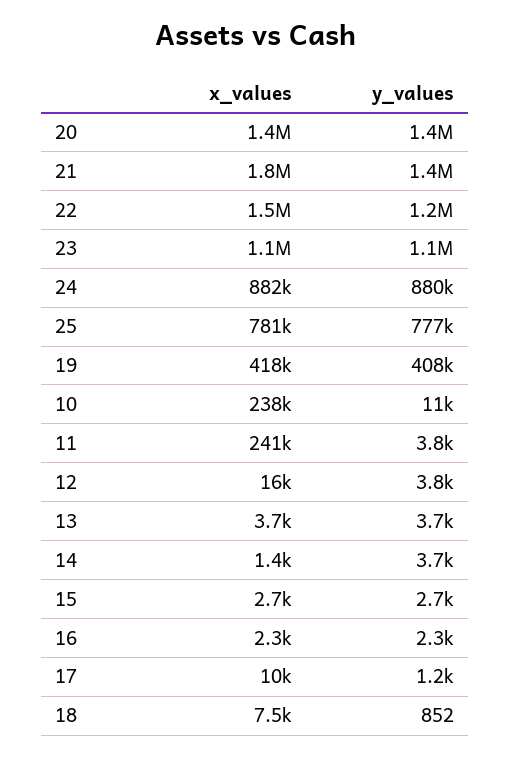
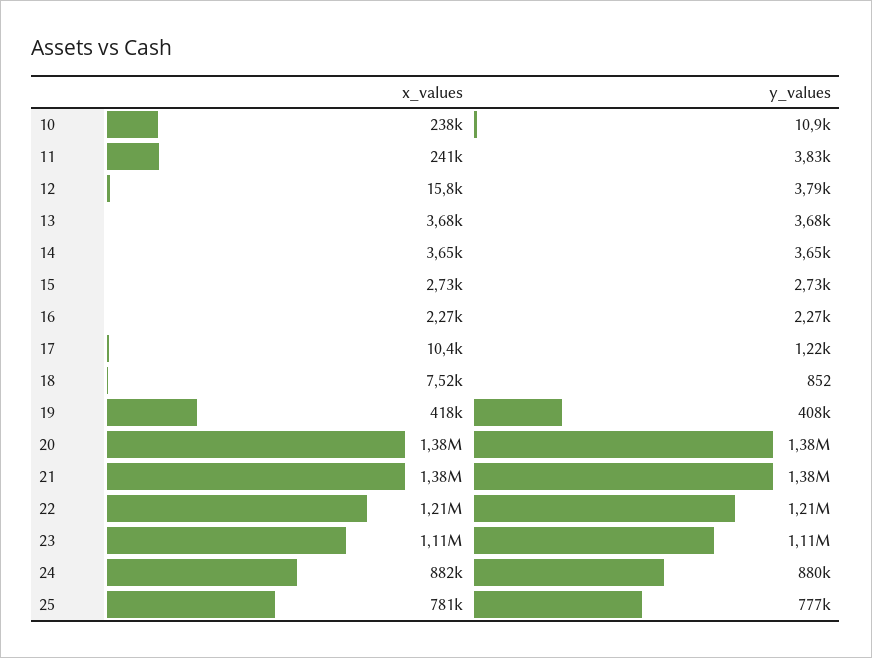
x_values, 21: 1800000 -> 1380000
x_values, 22: 1500000 -> 1210000
x_values, 14: 1400 -> 3650

